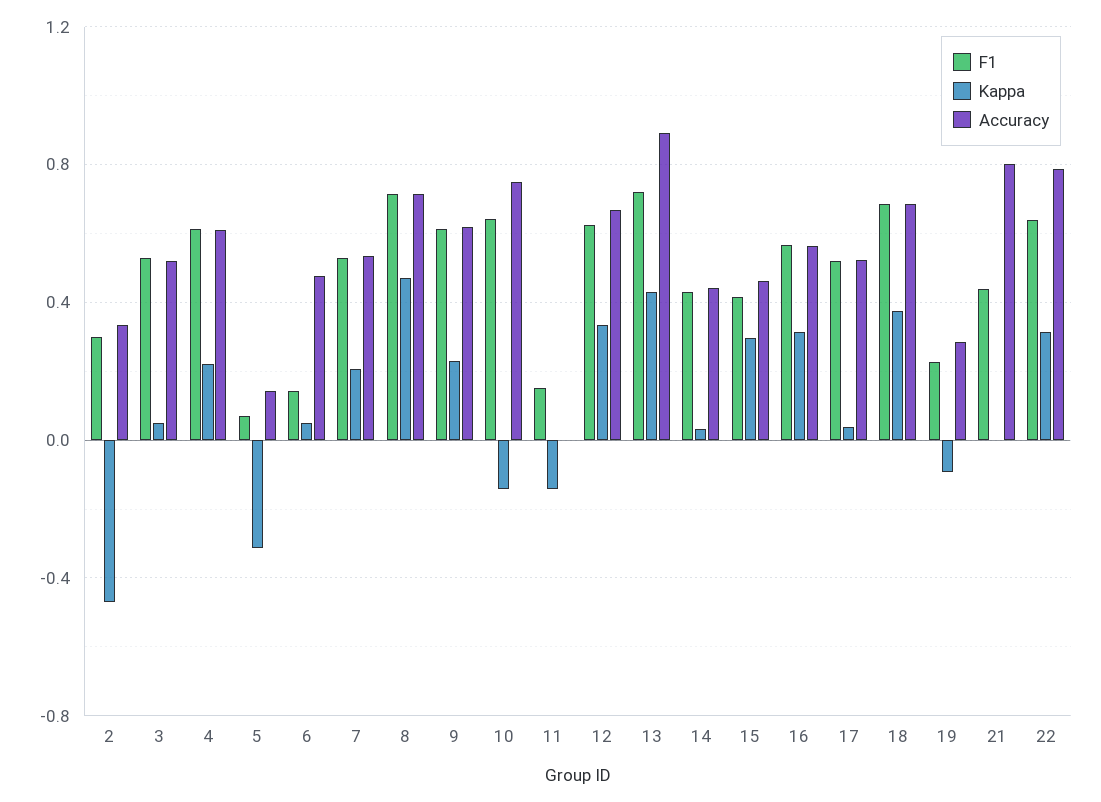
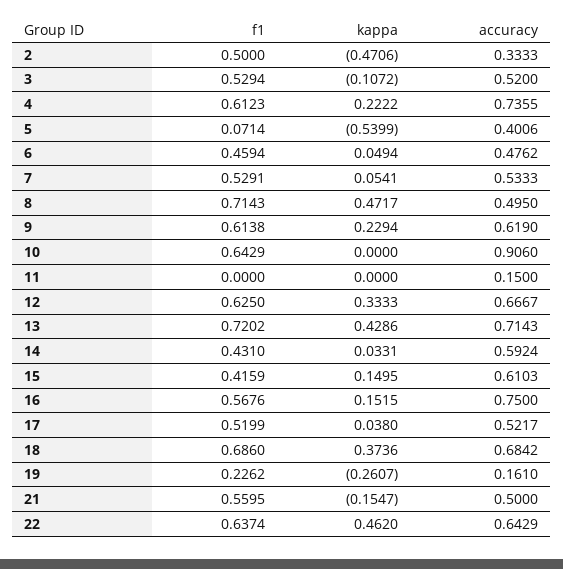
F1, 2: 0.3 -> 0.5
Kappa, 3: 0.05 -> -0.1072
Accuracy, 4: 0.6 -> 0.7355
Kappa, 5: -0.3 -> -0.5399
Accuracy, 5: 0.15 -> 0.4006
F1, 6: 0.15 -> 0.4594
Kappa, 7: 0.2 -> 0.0541
Accuracy, 8: 0.7 -> 0.495
Kappa, 10: -0.15 -> 0
Accuracy, 10: 0.75 -> 0.906
F1, 11: 0.15 -> 0
Kappa, 11: -0.15 -> 0
Accuracy, 11: 0 -> 0.15
Accuracy, 13: 0.9 -> 0.7143
Accuracy, 14: 0.45 -> 0.5924
Kappa, 15: 0.3 -> 0.1495
Accuracy, 15: 0.45 -> 0.6103
Kappa, 16: 0.3 -> 0.1515
Accuracy, 16: 0.55 -> 0.75
Kappa, 19: -0.1 -> -0.2607
Accuracy, 19: 0.3 -> 0.161
F1, 21: 0.45 -> 0.5595
Kappa, 21: 0 -> -0.1547
Accuracy, 21: 0.8 -> 0.5
Kappa, 22: 0.3 -> 0.462
Accuracy, 22: 0.8 -> 0.6429

